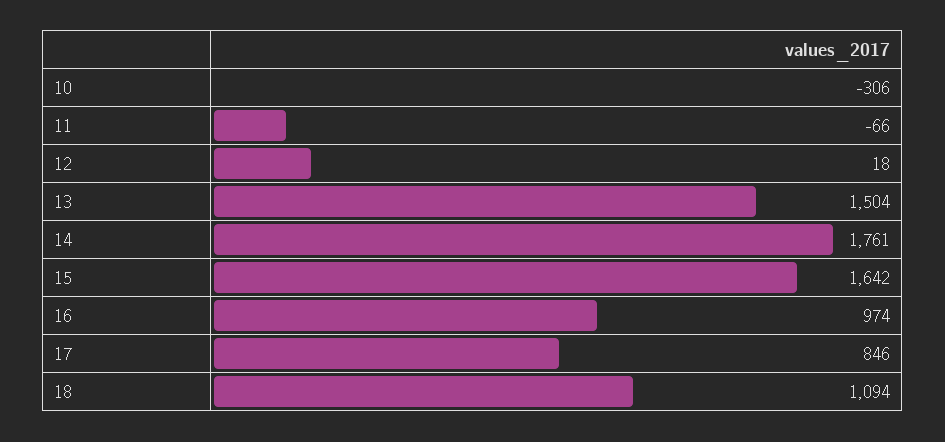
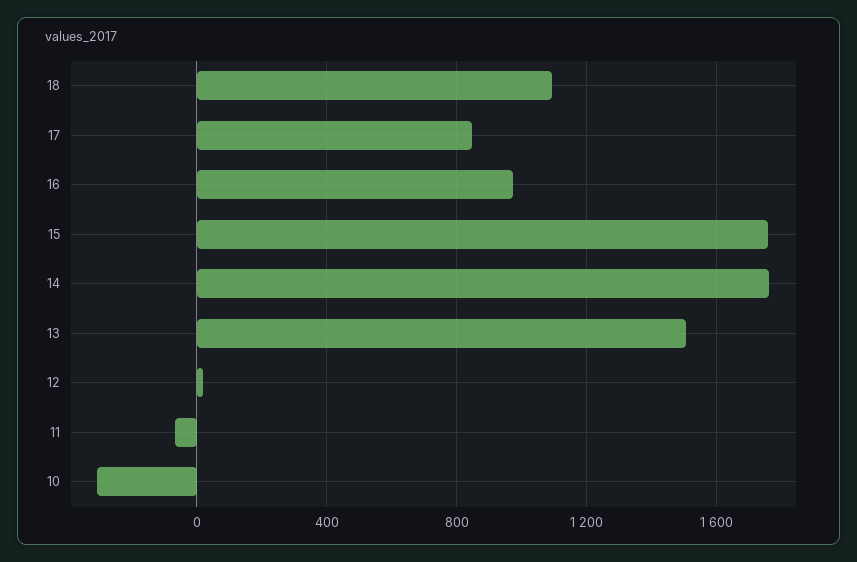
15: 1642 -> 1750

